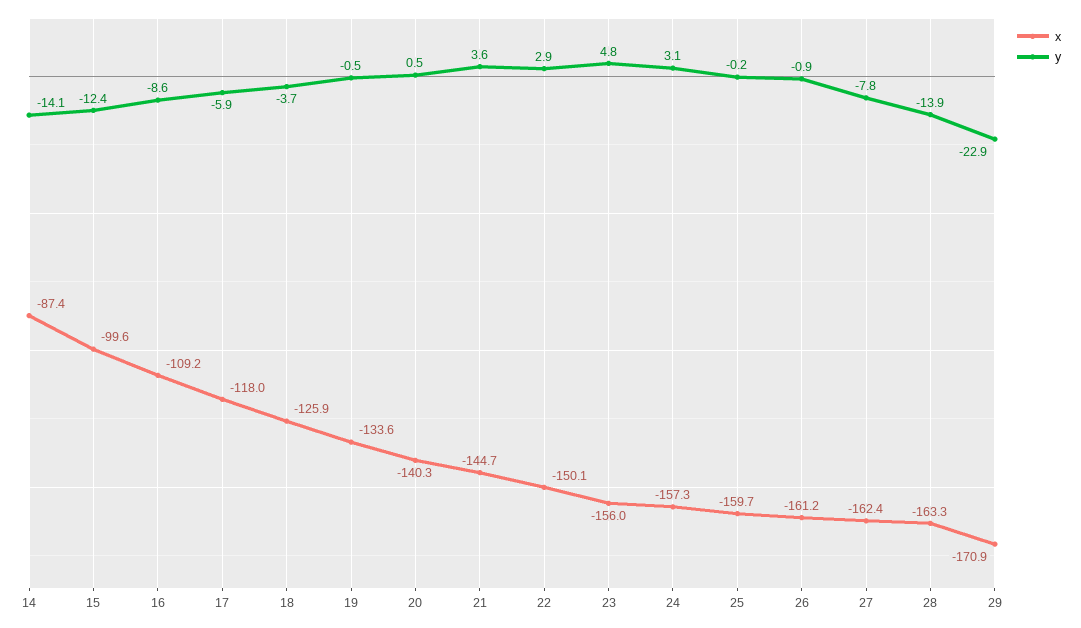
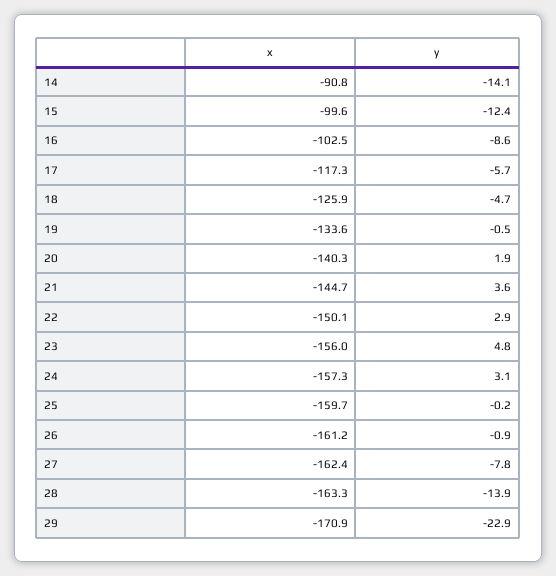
x, 14: -87.4 -> -90.8
x, 16: -109.2 -> -102.5
x, 17: -118 -> -117.3
y, 17: -5.9 -> -5.7
y, 18: -3.7 -> -4.7
y, 20: 0.5 -> 1.9

